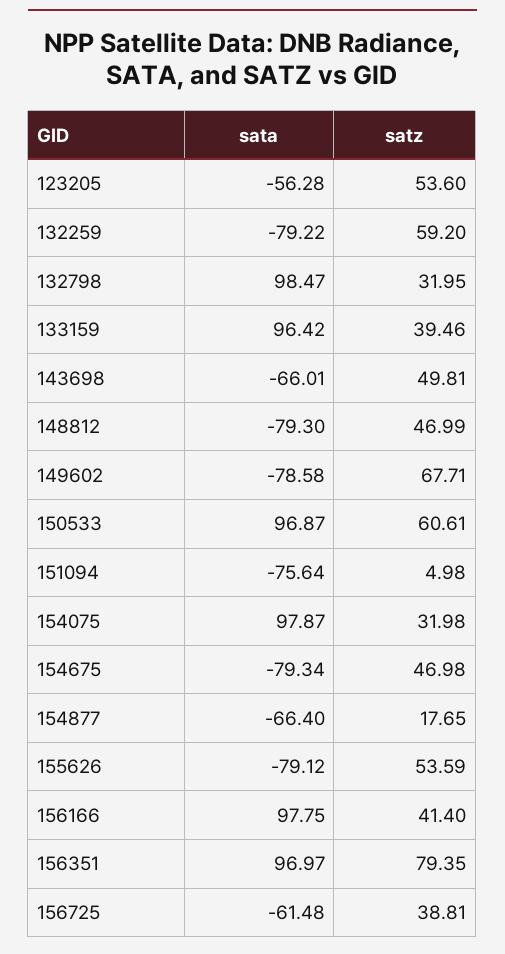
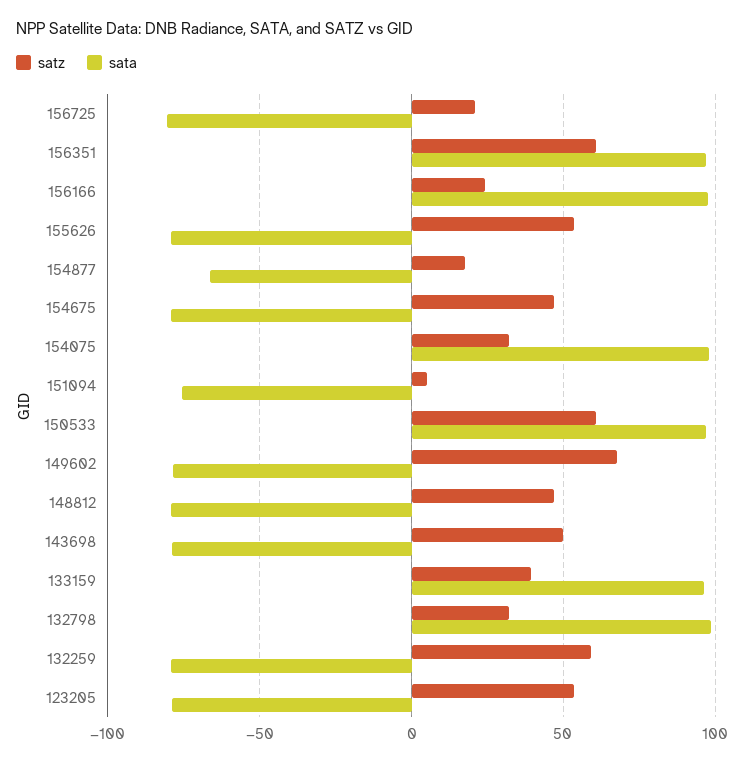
sata, 123205: -56.28 -> -80
sata, 143698: -66.01 -> -80
satz, 156166: 41.4 -> 25
satz, 156351: 79.35 -> 60
sata, 156725: -61.48 -> -80
satz, 156725: 38.81 -> 20

